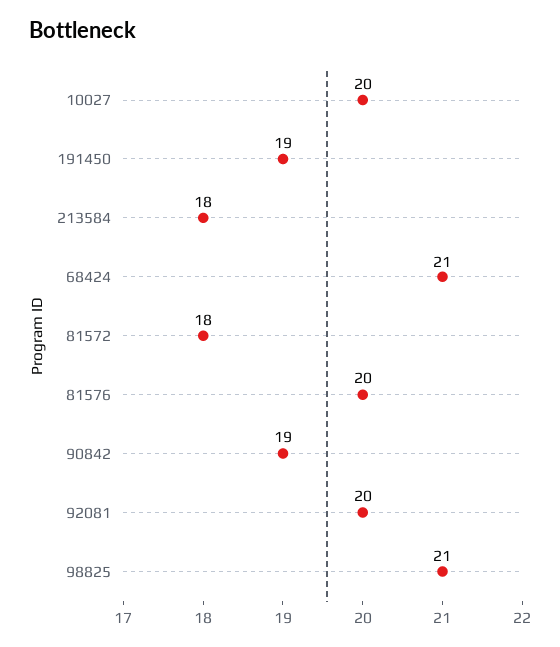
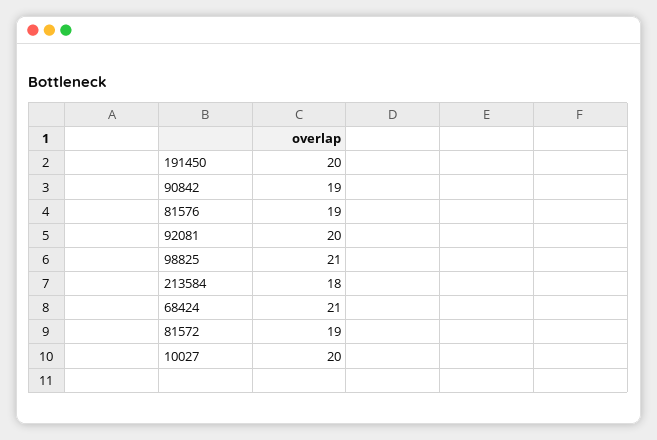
191450: 19 -> 20
81572: 18 -> 19
81576: 20 -> 19

